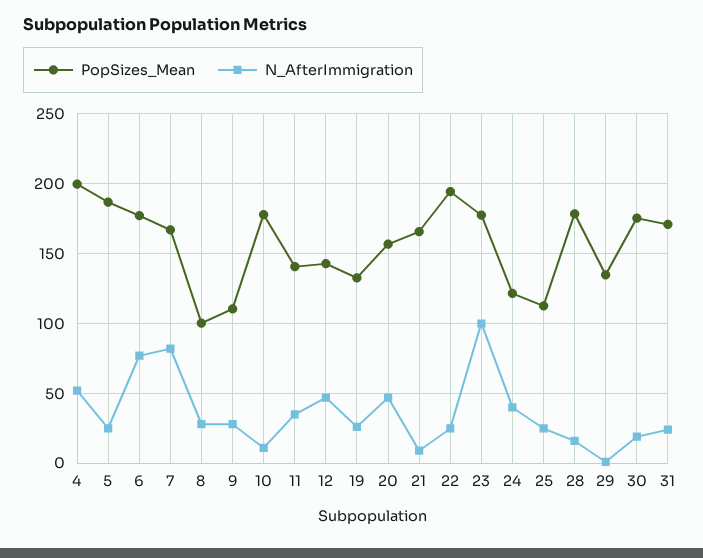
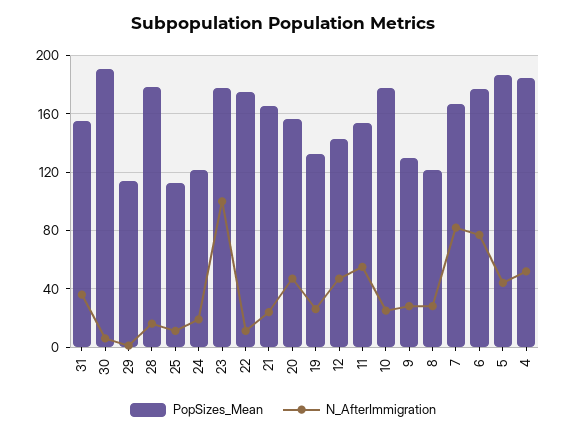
PopSizes_Mean, 4: 200 -> 185
N_AfterImmigration, 5: 25 -> 45
PopSizes_Mean, 8: 100 -> 120
PopSizes_Mean, 9: 110 -> 130
N_AfterImmigration, 10: 10 -> 25
PopSizes_Mean, 11: 140 -> 155
N_AfterImmigration, 11: 35 -> 55
N_AfterImmigration, 21: 10 -> 25
PopSizes_Mean, 22: 195 -> 175
N_AfterImmigration, 22: 25 -> 10
N_AfterImmigration, 24: 40 -> 20
N_AfterImmigration, 25: 25 -> 10
PopSizes_Mean, 29: 135 -> 115
PopSizes_Mean, 30: 175 -> 190
N_AfterImmigration, 30: 20 -> 5
PopSizes_Mean, 31: 170 -> 155
N_AfterImmigration, 31: 25 -> 35

